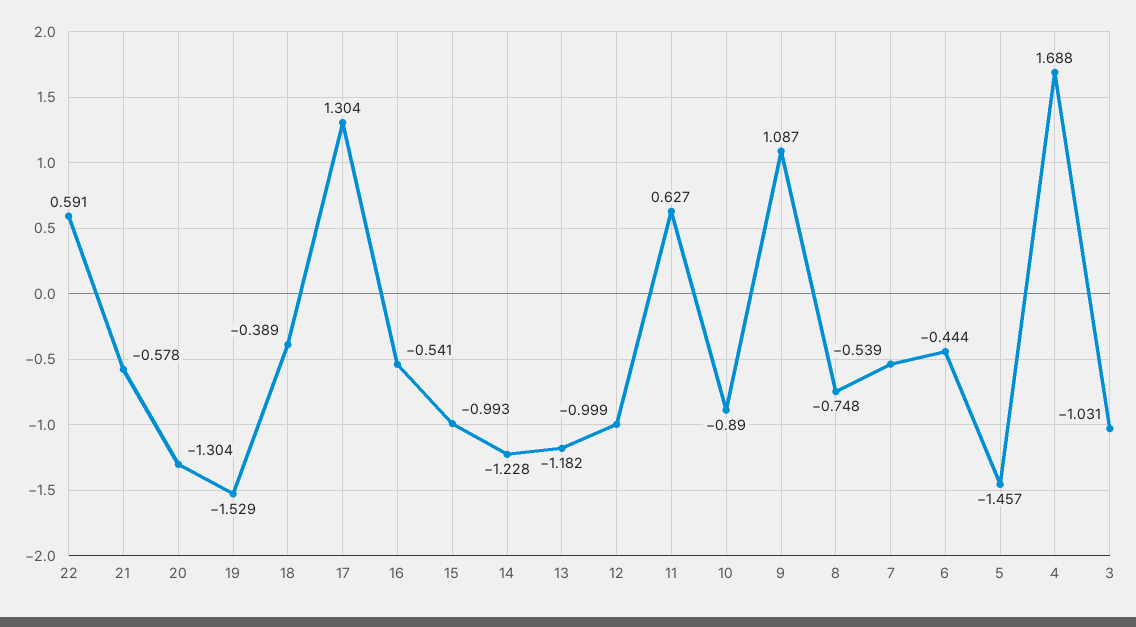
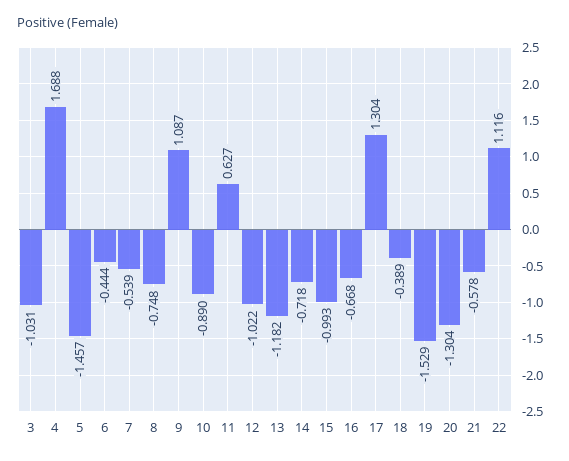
22: 0.591 -> 1.116
16: -0.541 -> -0.668
14: -1.228 -> -0.718
12: -0.999 -> -1.022

